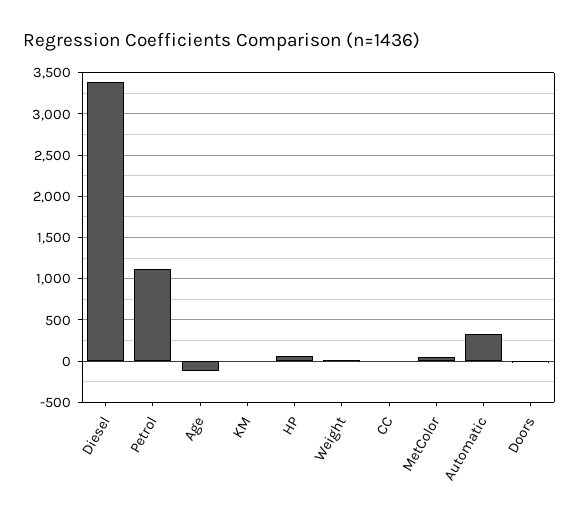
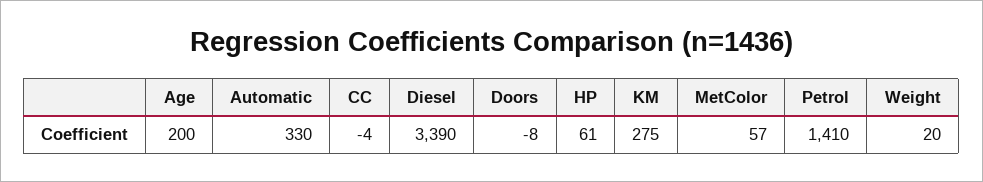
Petrol: 1100 -> 1410
Age: -100 -> 200
KM: 0 -> 275

